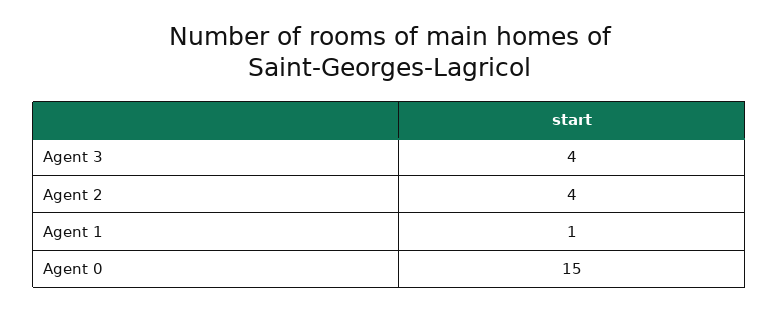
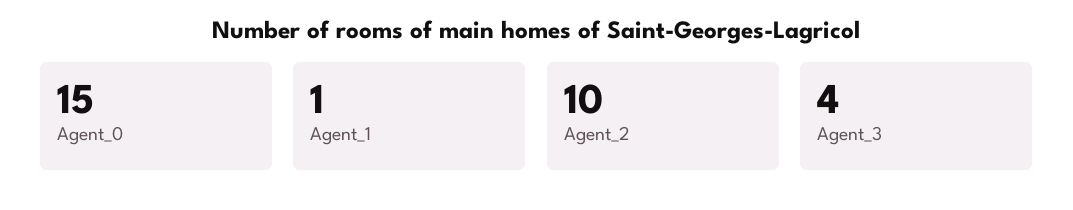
Agent 2: 4 -> 10

